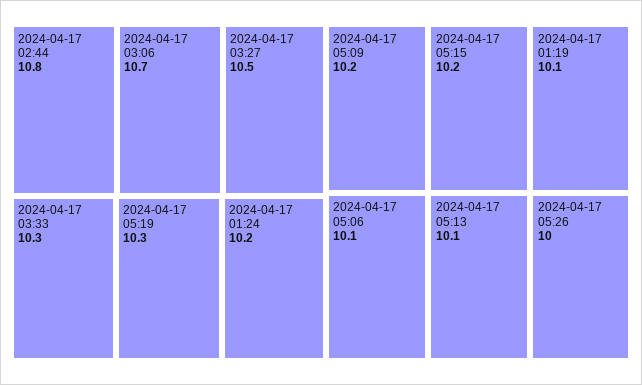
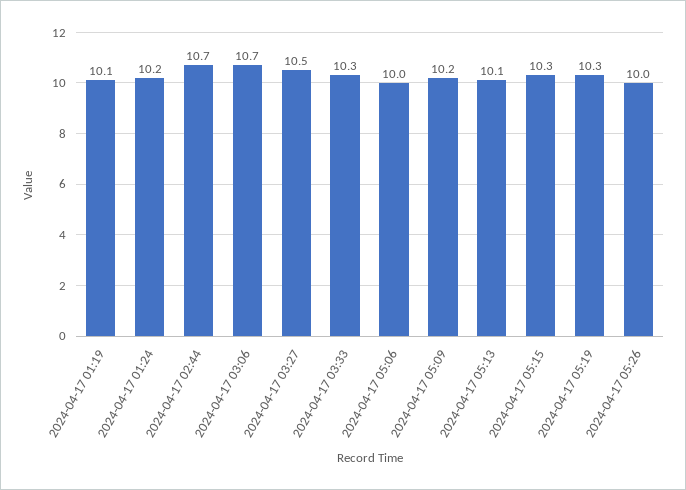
2024-04-17 02:44: 10.8 -> 10.7
2024-04-17 05:15: 10.2 -> 10.3
2024-04-17 05:06: 10.1 -> 10

